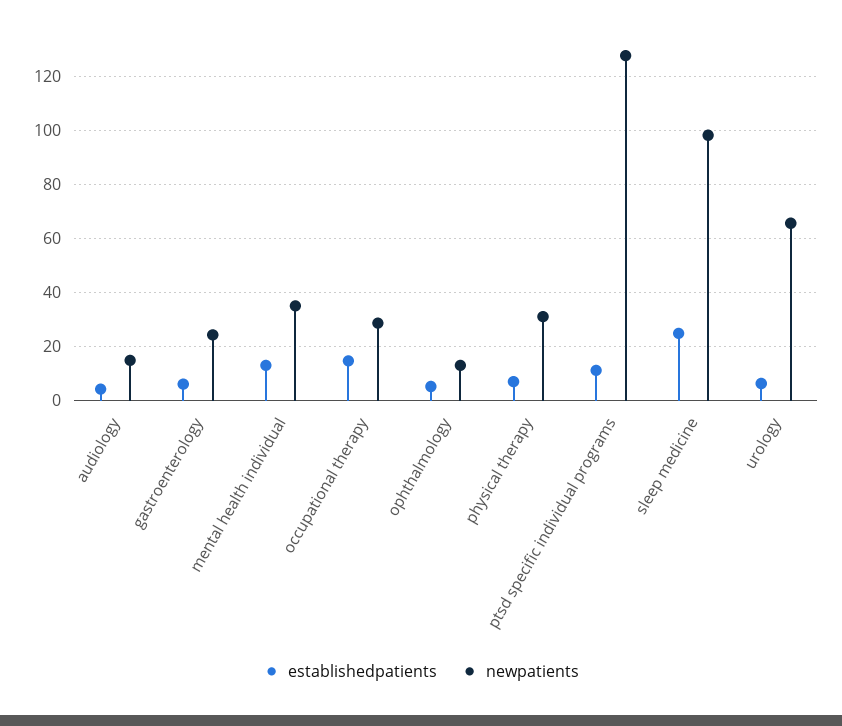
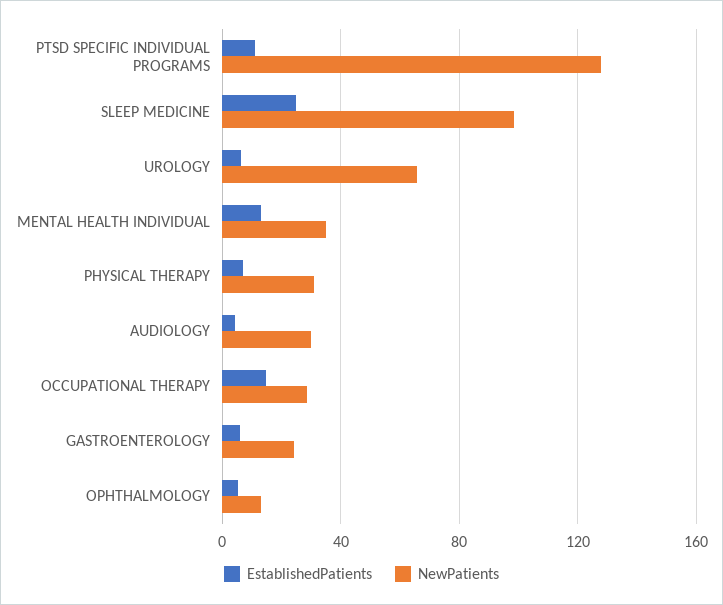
newpatients, audiology: 15 -> 30

